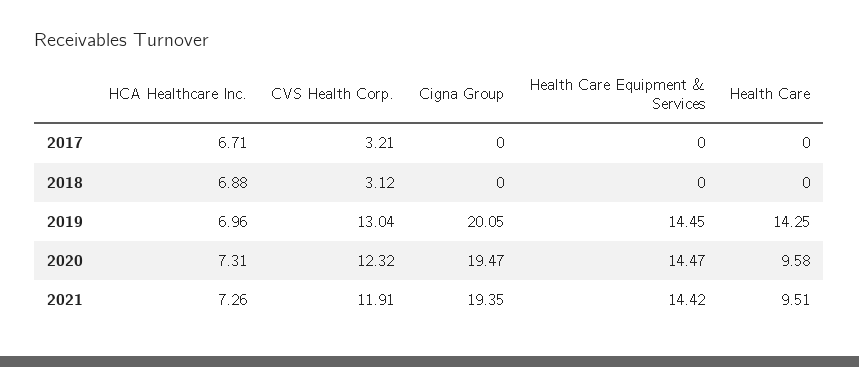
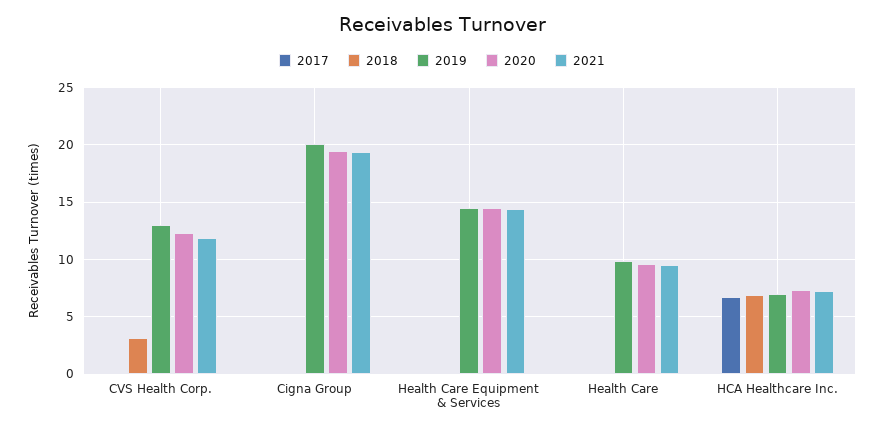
2017, CVS Health Corp.: 3.21 -> 0
2019, Health Care: 14.25 -> 10

